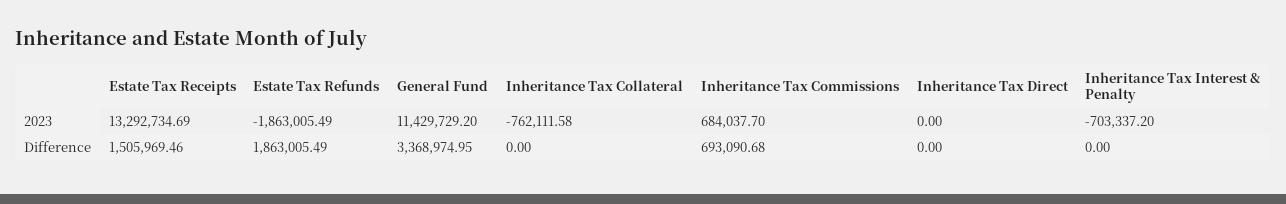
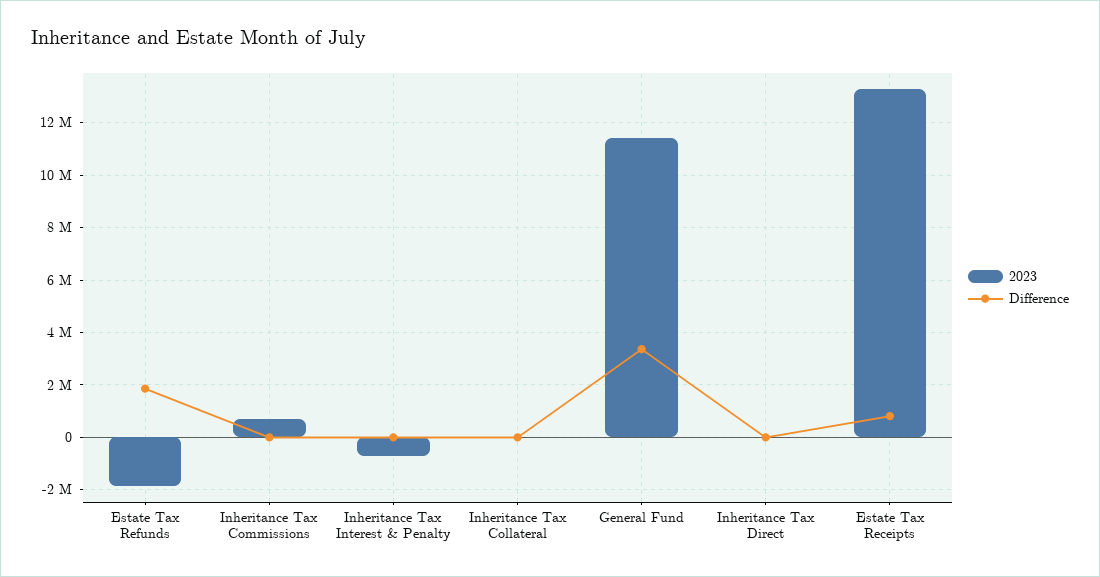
2023, Inheritance Tax Collateral: -762111.58 -> 0
Difference, Estate Tax Receipts: 1505969.46 -> 750000
Difference, Inheritance Tax Commissions: 693090.68 -> 0

